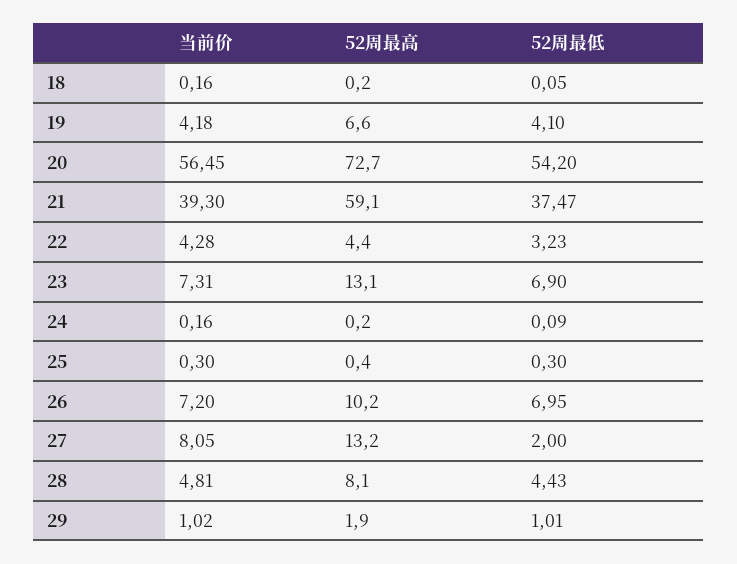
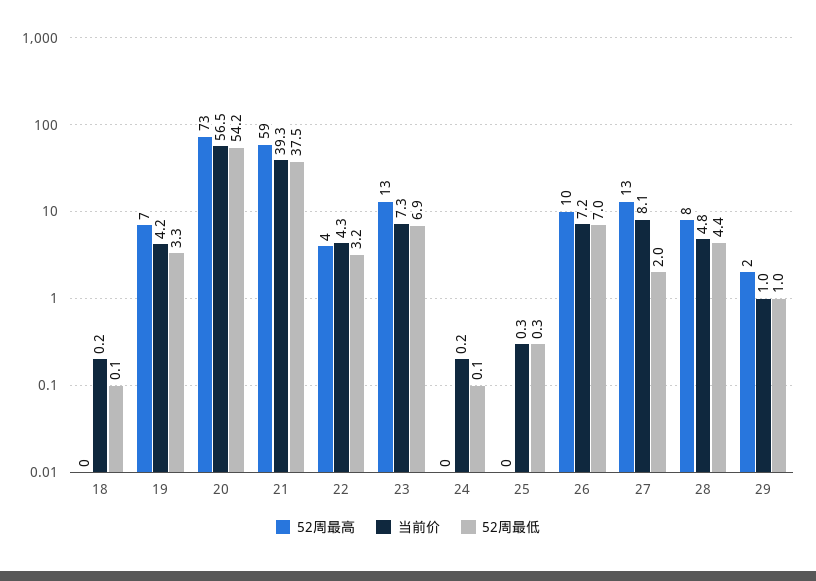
52周最低, 19: 4.1 -> 3.3

